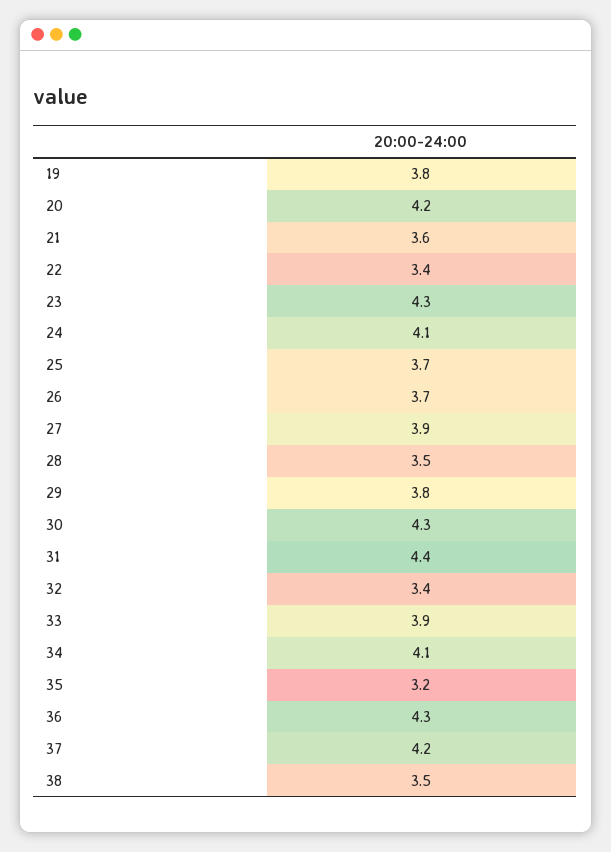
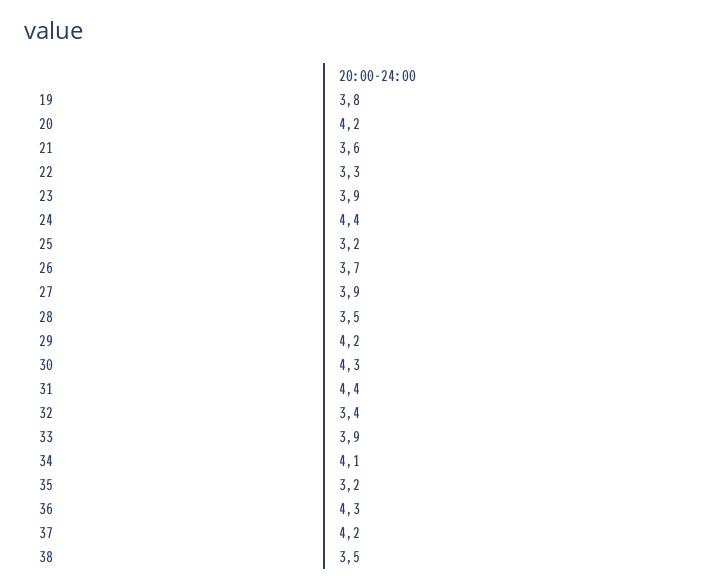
22: 3.4 -> 3.3
23: 4.3 -> 3.9
24: 4.1 -> 4.4
25: 3.7 -> 3.2
29: 3.8 -> 4.2

